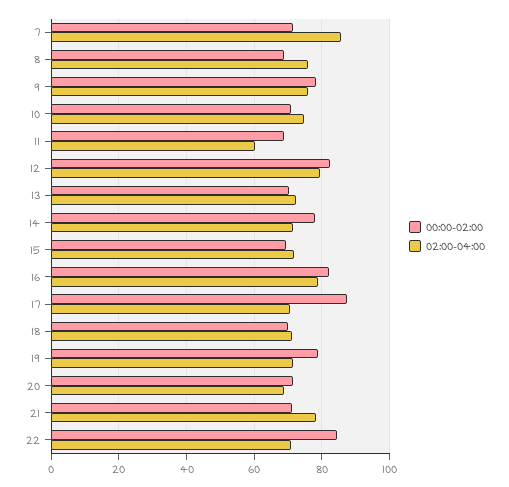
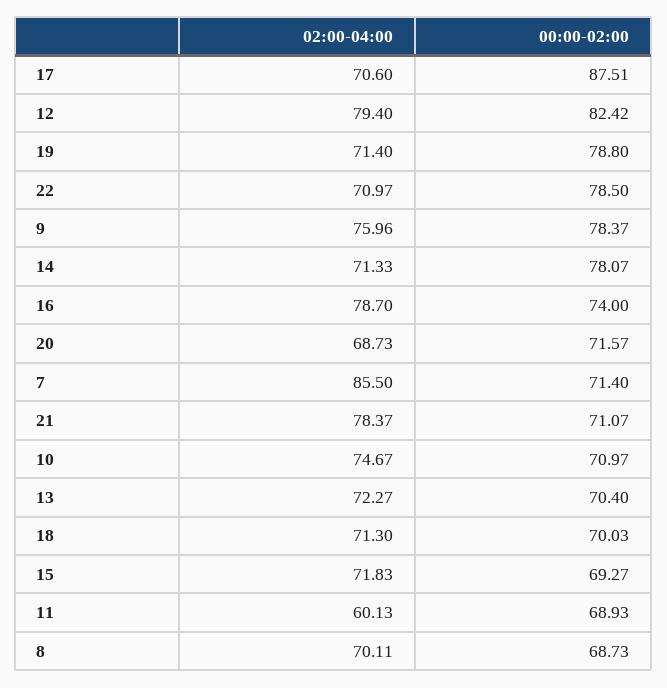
02:00-04:00, 8: 76 -> 70.11
00:00-02:00, 16: 82 -> 74
00:00-02:00, 22: 84 -> 78.5

